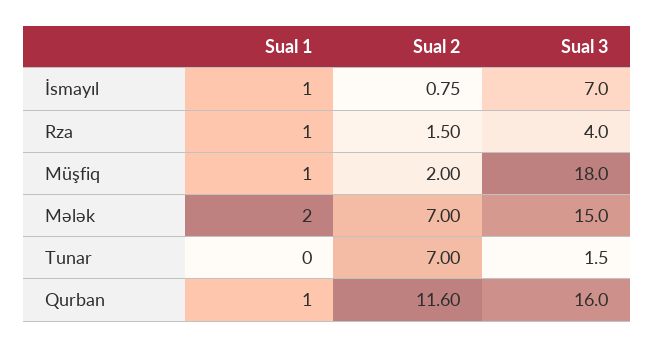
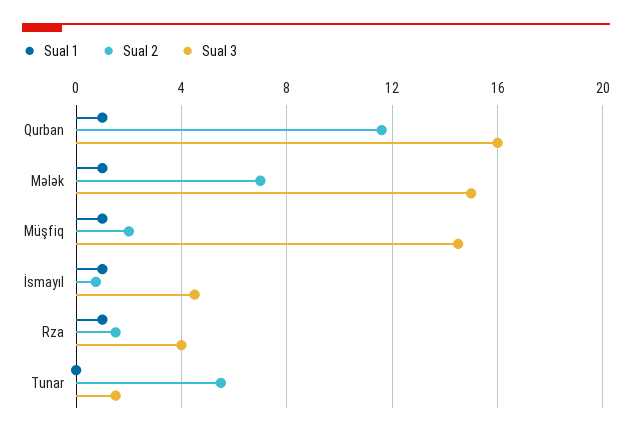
Sual 3, İsmayıl: 7 -> 4.5
Sual 3, Müşfiq: 18 -> 14.5
Sual 1, Mələk: 2 -> 1
Sual 2, Tunar: 7 -> 5.5

